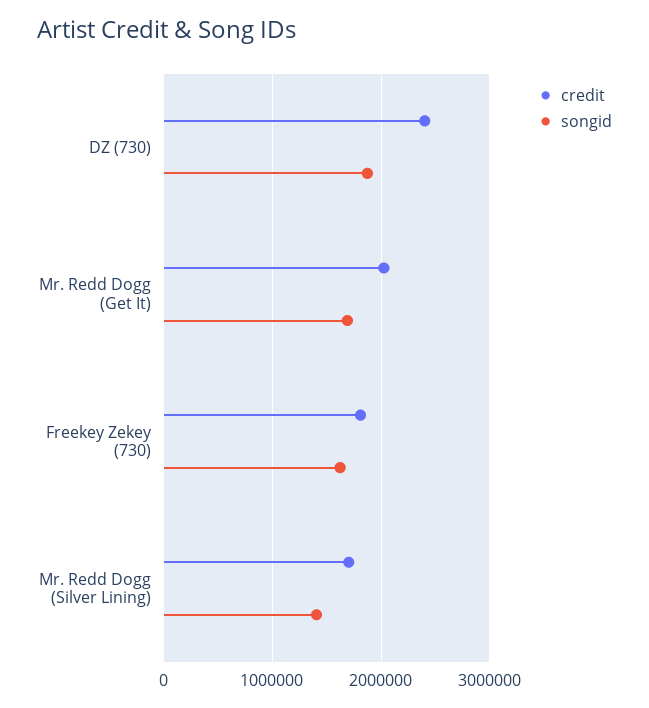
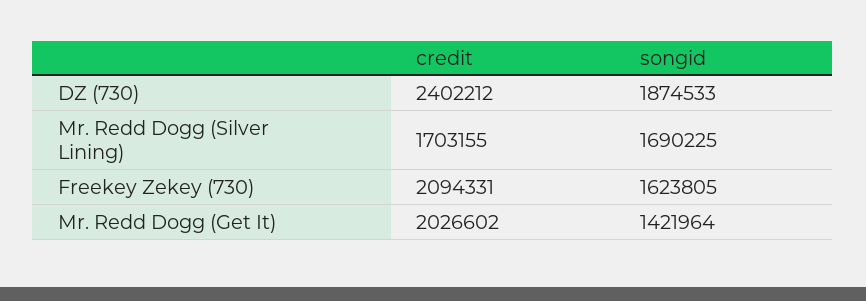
songid, Mr. Redd Dogg (Get It): 1700000 -> 1421964
credit, Freekey Zekey (730): 1800000 -> 2094331
songid, Mr. Redd Dogg (Silver Lining): 1400000 -> 1690225

